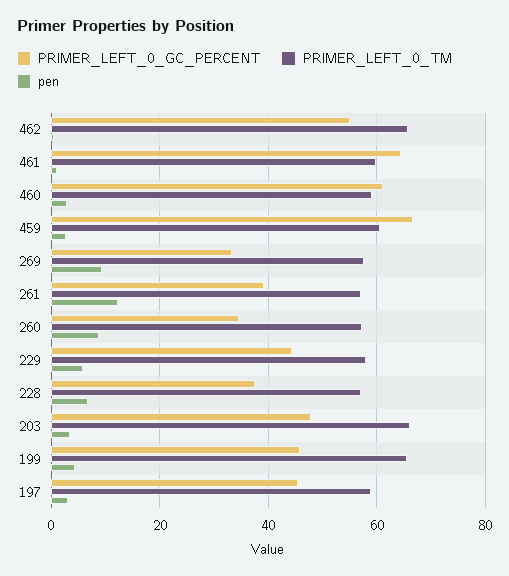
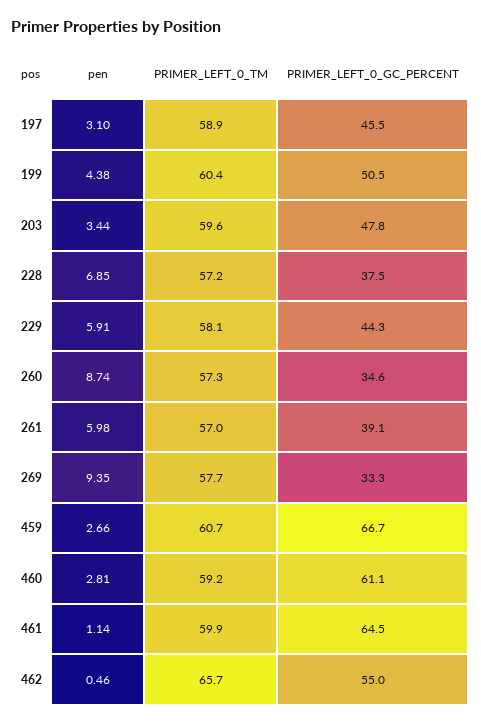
pen, 261: 12 -> 5.98
PRIMER_LEFT_0_TM, 203: 66 -> 59.6
PRIMER_LEFT_0_GC_PERCENT, 199: 46 -> 50.5
PRIMER_LEFT_0_TM, 199: 66 -> 60.4

